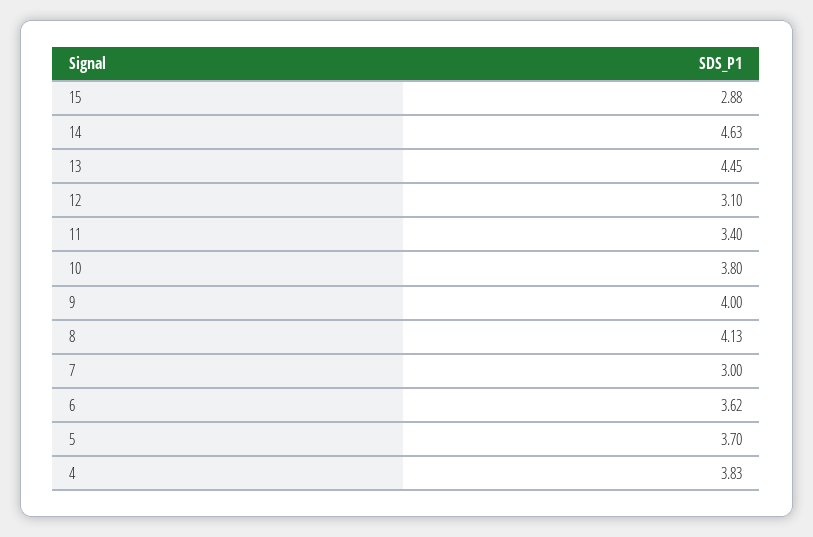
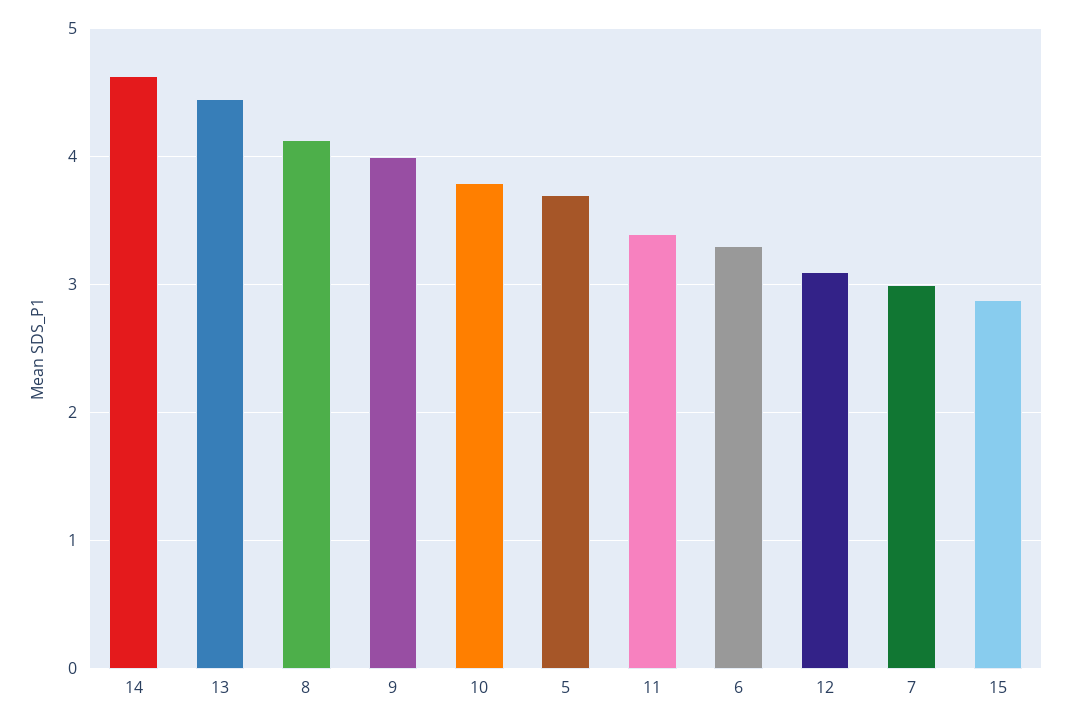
6: 3.62 -> 3.3
4: 3.83 -> none

